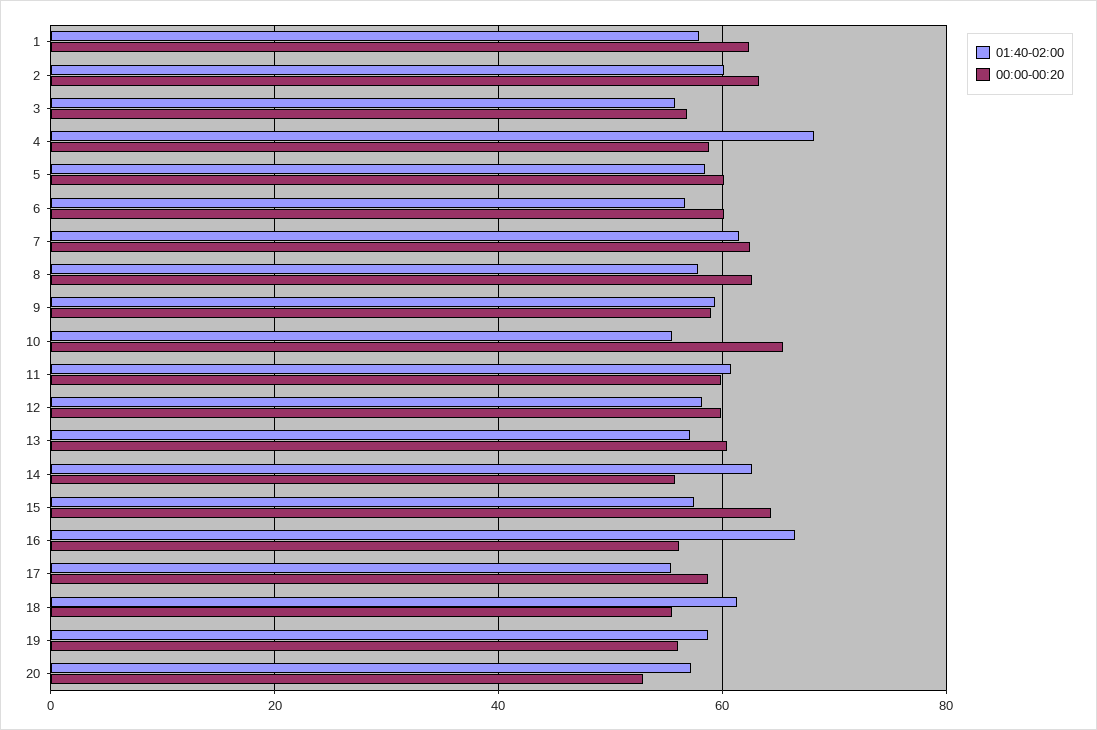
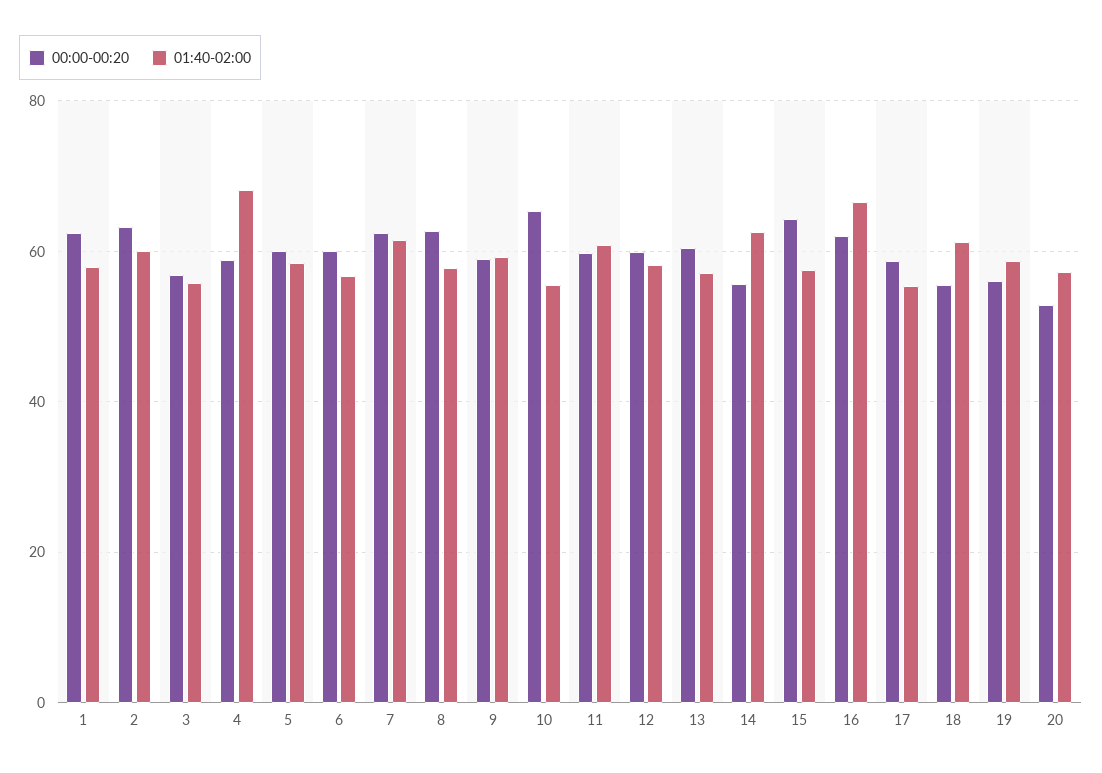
00:00-00:20, 16: 56 -> 62

